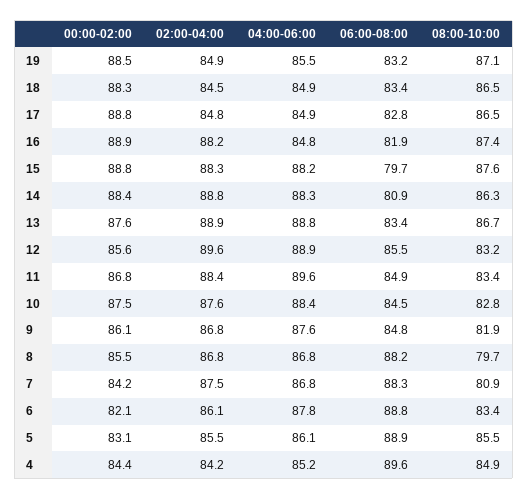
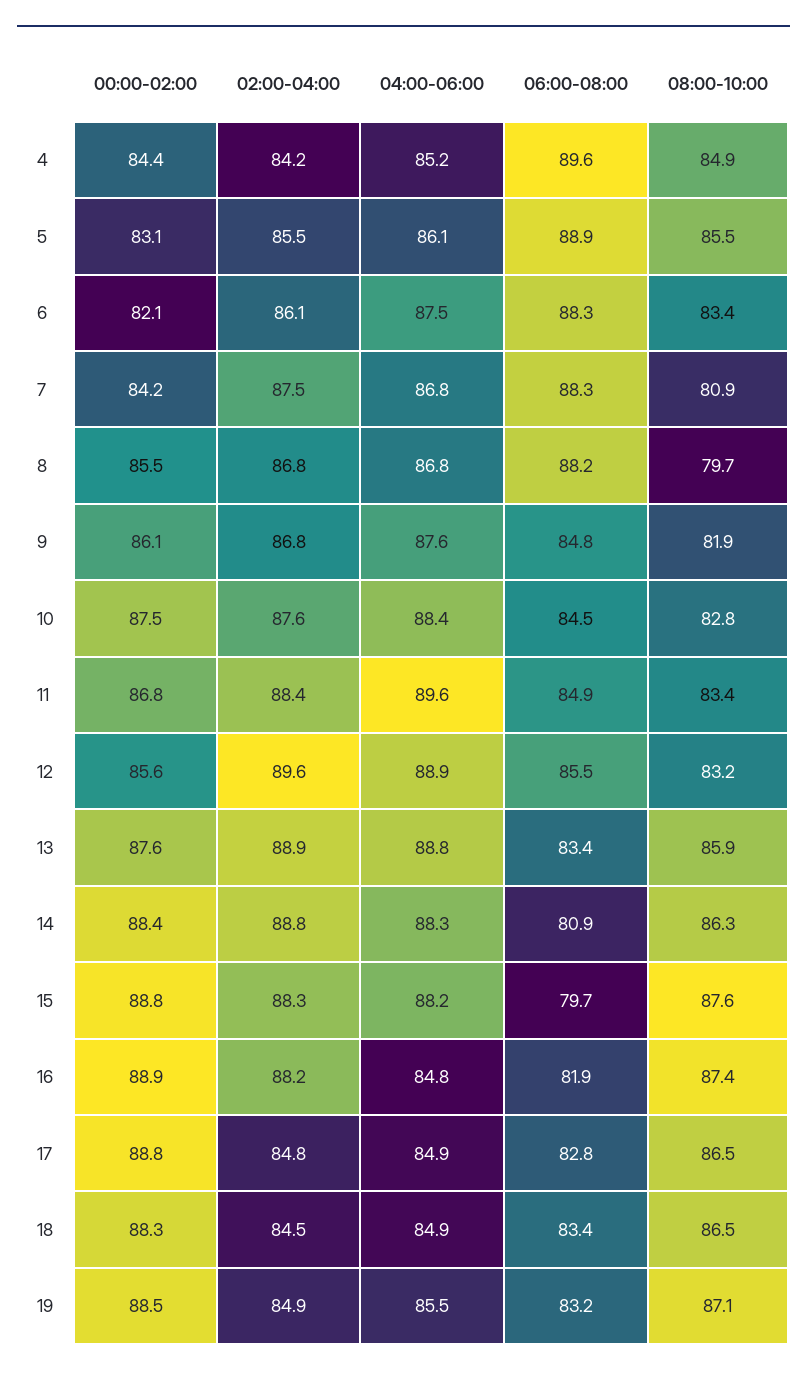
08:00-10:00, 13: 86.7 -> 85.9
04:00-06:00, 6: 87.8 -> 87.5
06:00-08:00, 6: 88.8 -> 88.3

